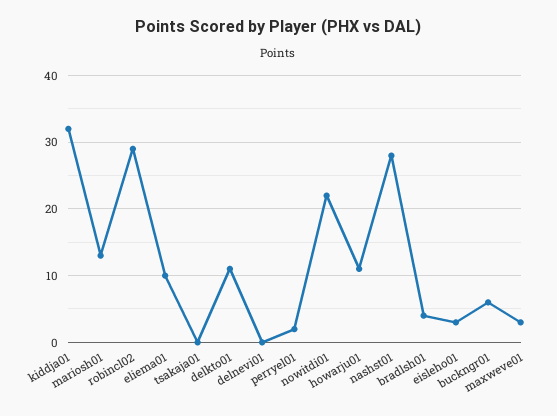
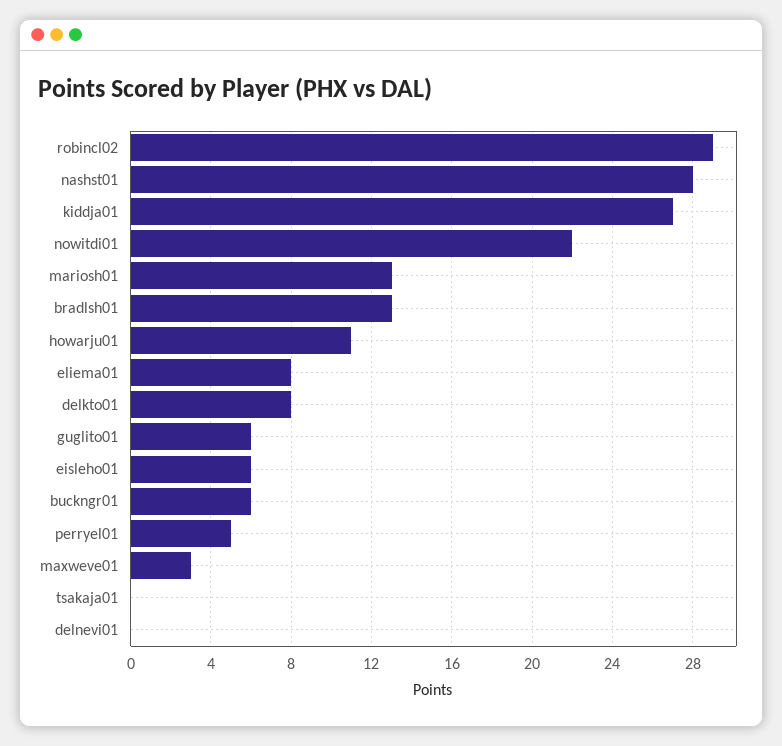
kiddja01: 32 -> 27
eliema01: 10 -> 8
delkto01: 11 -> 8
perryel01: 2 -> 5
bradlsh01: 4 -> 13
eisleho01: 3 -> 6
guglito01: none -> 6

